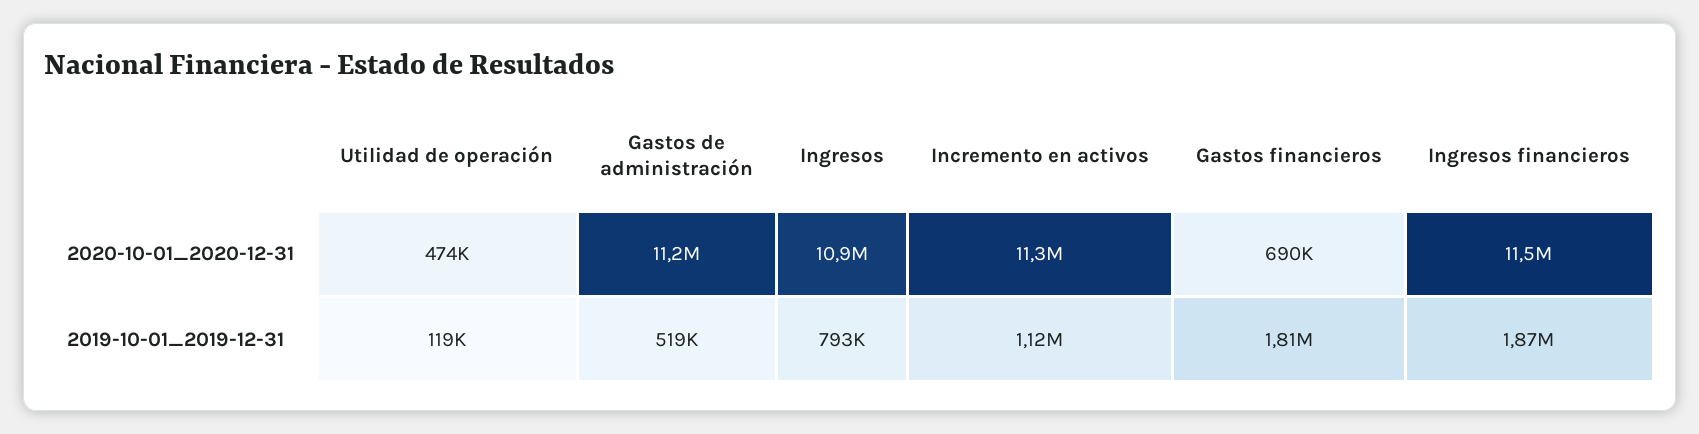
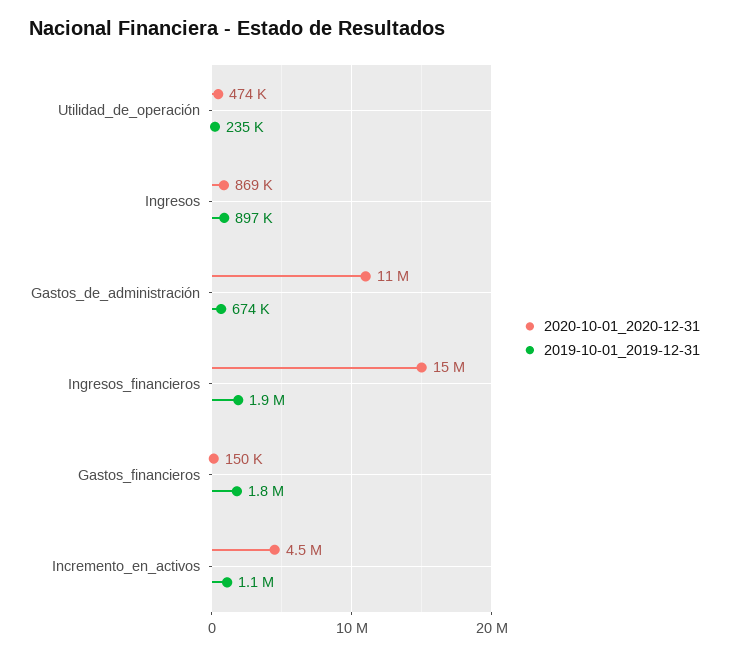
2020-10-01_2020-12-31, Ingresos: 10900000 -> 869000
2020-10-01_2020-12-31, Incremento en activos: 11300000 -> 4500000
2020-10-01_2020-12-31, Gastos financieros: 690000 -> 150000
2020-10-01_2020-12-31, Ingresos financieros: 11500000 -> 15000000
2019-10-01_2019-12-31, Utilidad de operación: 119000 -> 235000
2019-10-01_2019-12-31, Gastos de administración: 519000 -> 674000
2019-10-01_2019-12-31, Ingresos: 793000 -> 897000

